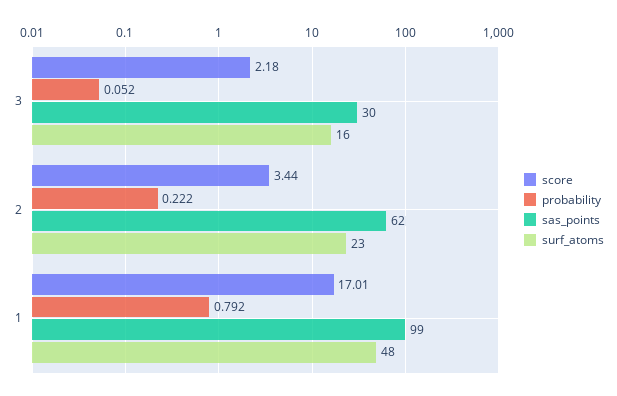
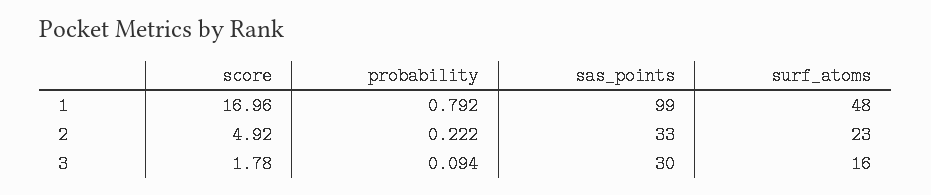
score, 3: 2.18 -> 1.78
probability, 3: 0.052 -> 0.094
score, 2: 3.44 -> 4.92
sas_points, 2: 62 -> 33
score, 1: 17.01 -> 16.96

